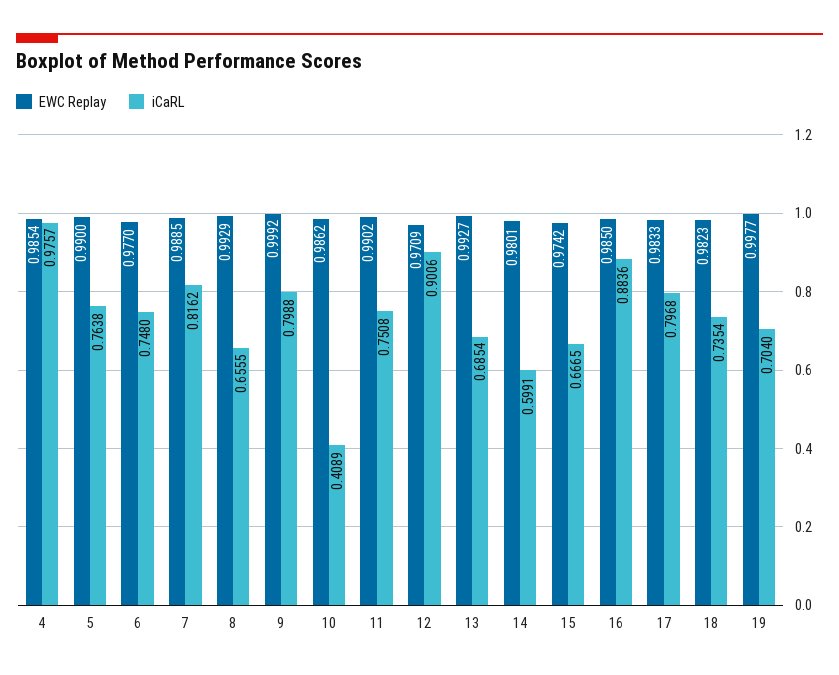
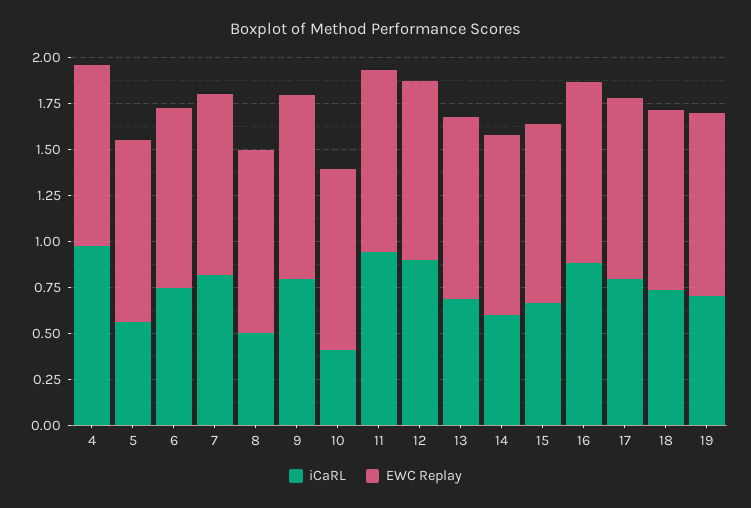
iCaRL, 5: 0.7638 -> 0.55
iCaRL, 8: 0.6555 -> 0.5
iCaRL, 11: 0.7508 -> 0.95

